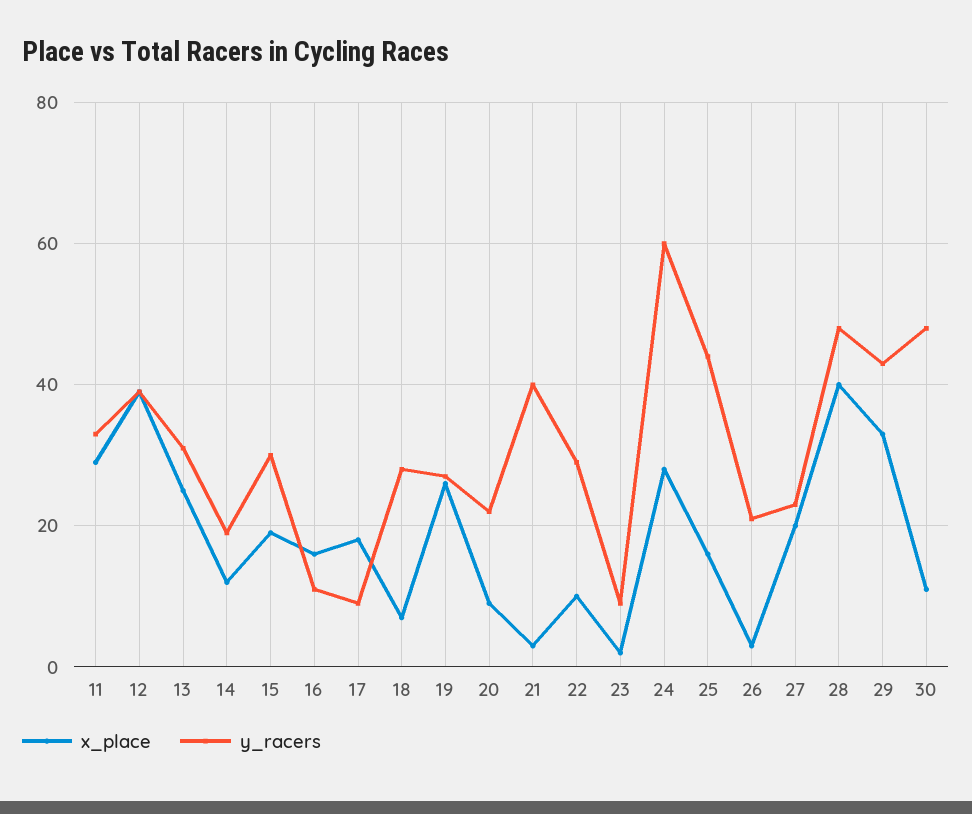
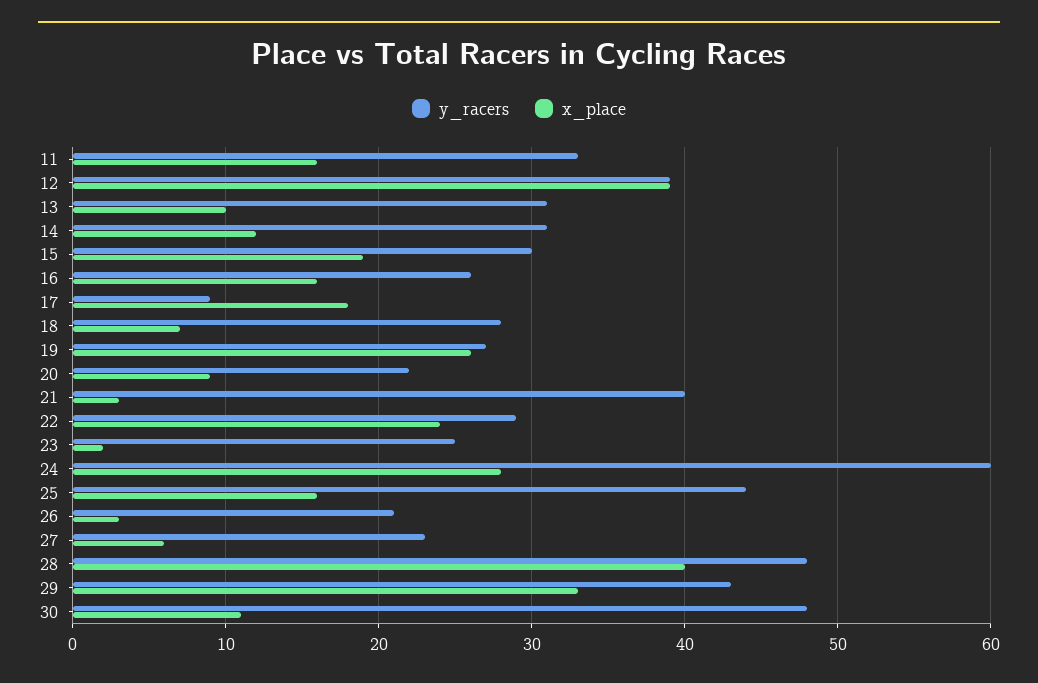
x_place, 11: 30 -> 16
x_place, 13: 25 -> 10
y_racers, 14: 20 -> 31
y_racers, 16: 10 -> 26
x_place, 22: 10 -> 24
y_racers, 23: 10 -> 25
x_place, 27: 20 -> 6

